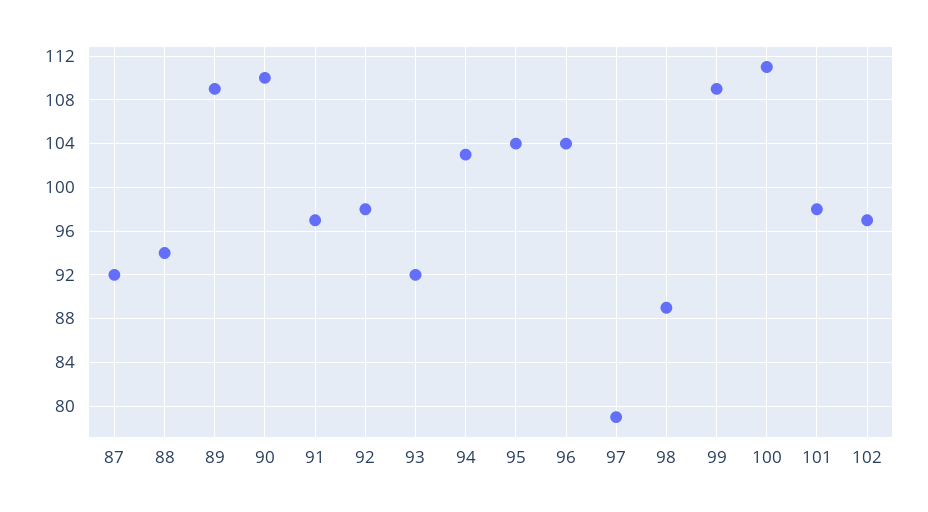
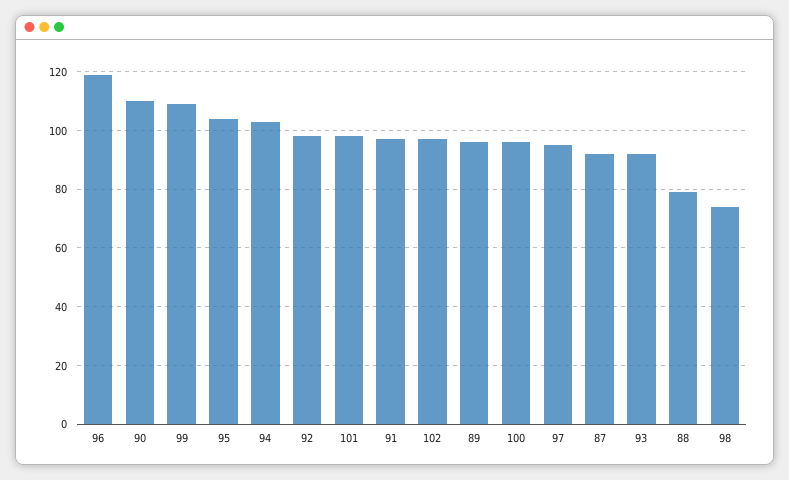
88: 94 -> 80
89: 109 -> 95
96: 104 -> 120
97: 79 -> 95
98: 89 -> 75
100: 111 -> 95

